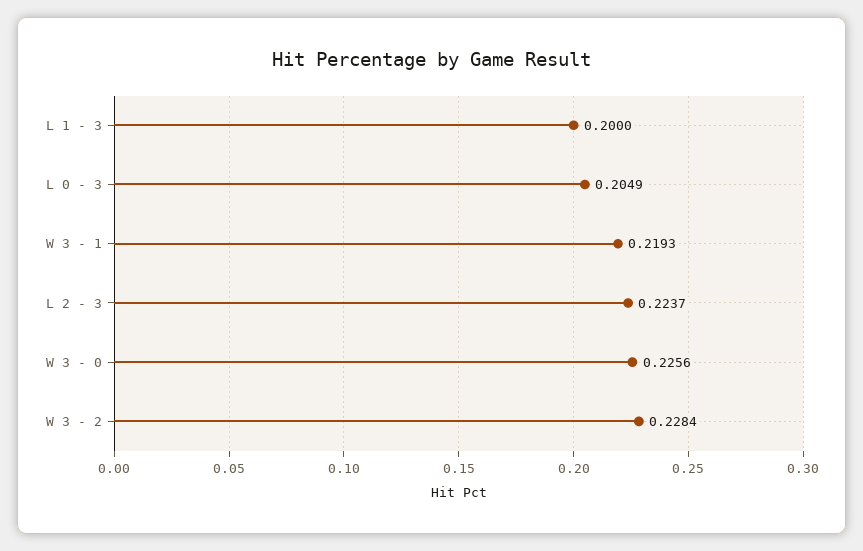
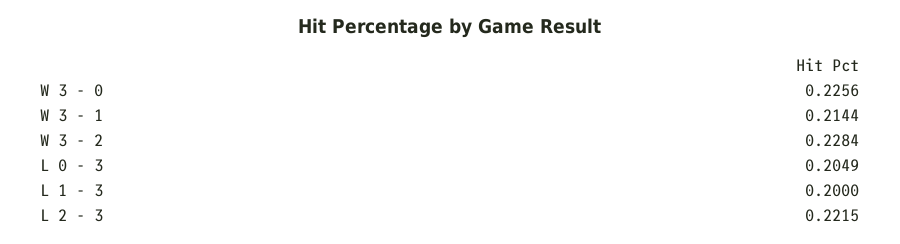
W 3 - 1: 0.2193 -> 0.2144
L 2 - 3: 0.2237 -> 0.2215

